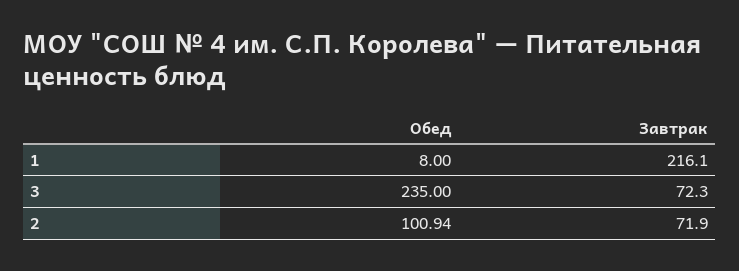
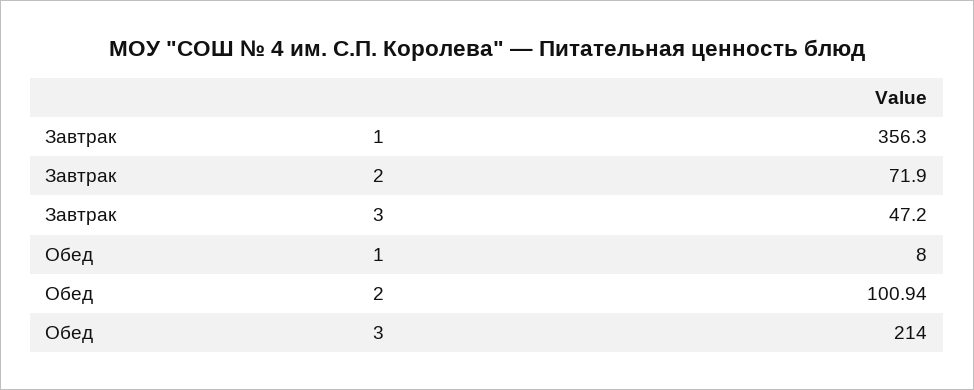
Завтрак, 1: 216.1 -> 356.3
Обед, 3: 235 -> 214
Завтрак, 3: 72.3 -> 47.2

